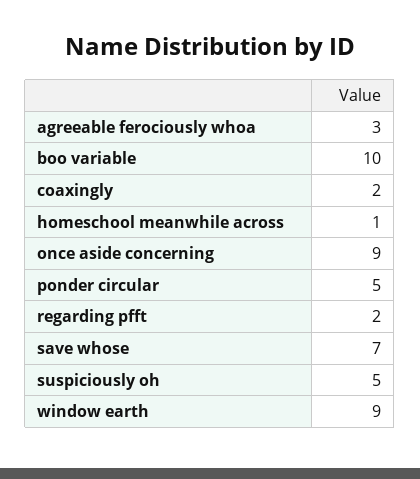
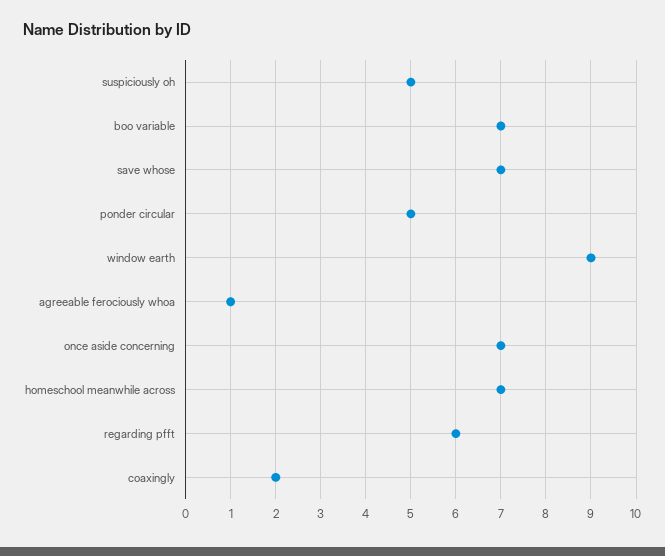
agreeable ferociously whoa: 3 -> 1
boo variable: 10 -> 7
homeschool meanwhile across: 1 -> 7
once aside concerning: 9 -> 7
regarding pfft: 2 -> 6

